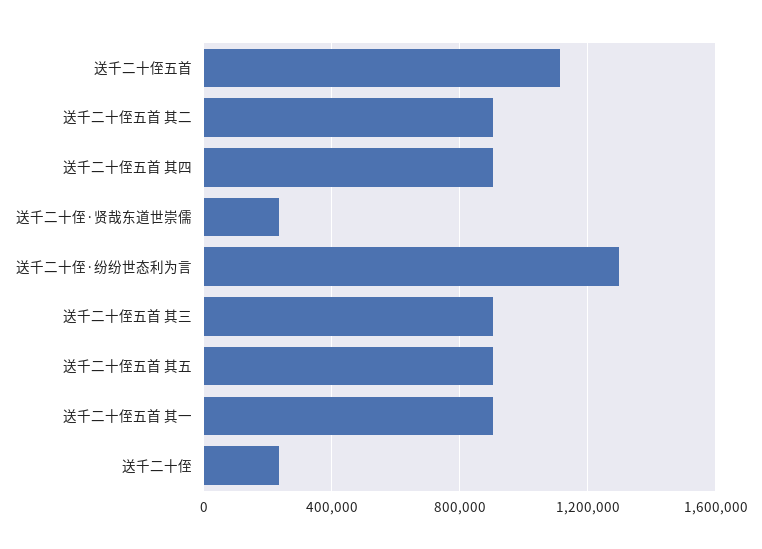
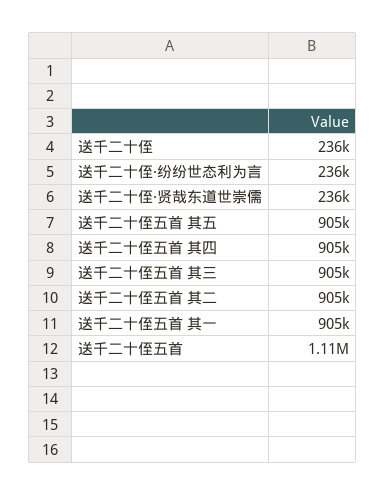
送千二十侄·纷纷世态利为言: 1300000 -> 236000

